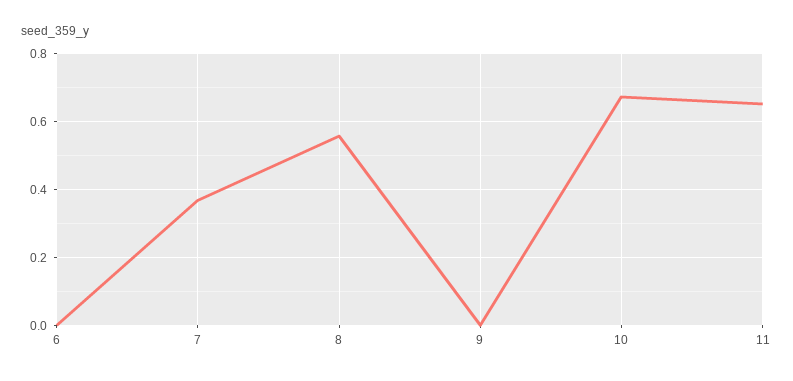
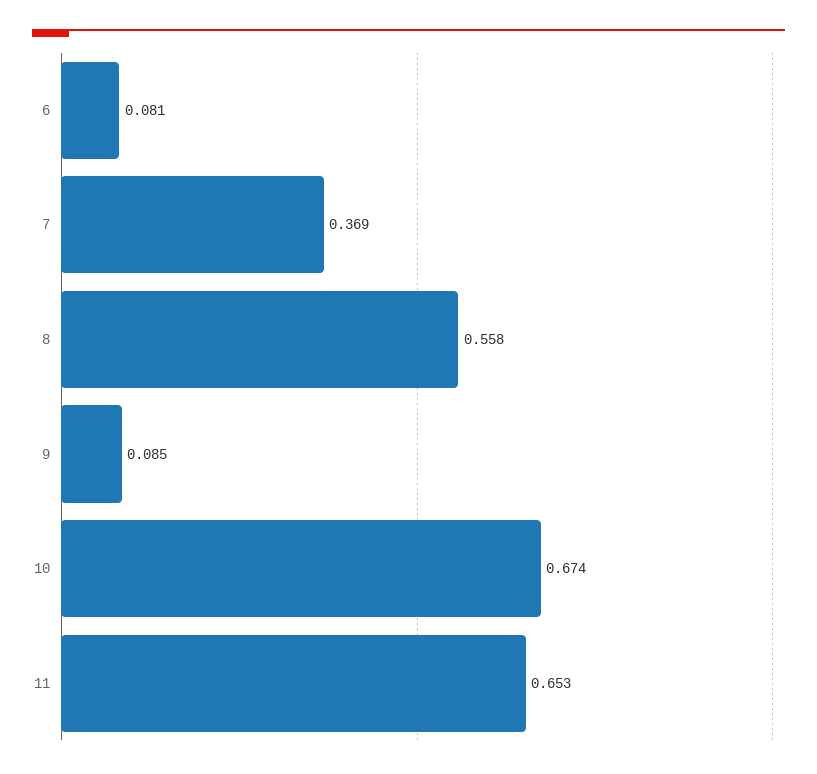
6: 0 -> 0.081
9: 0 -> 0.085

